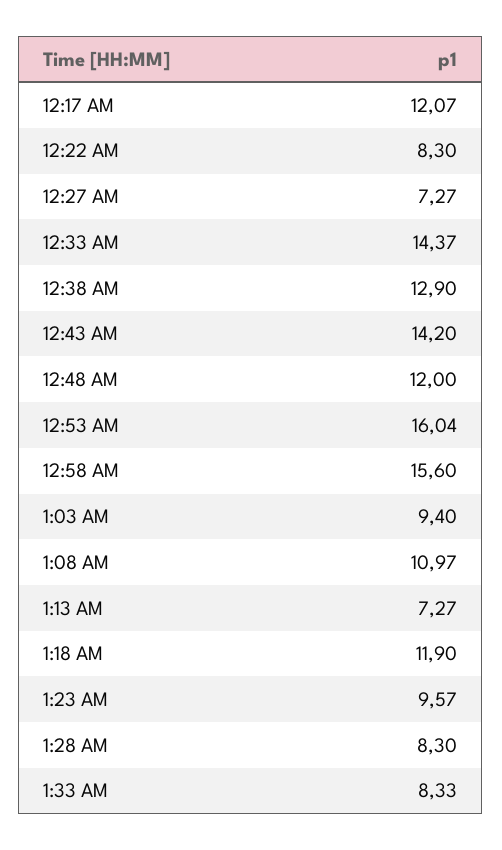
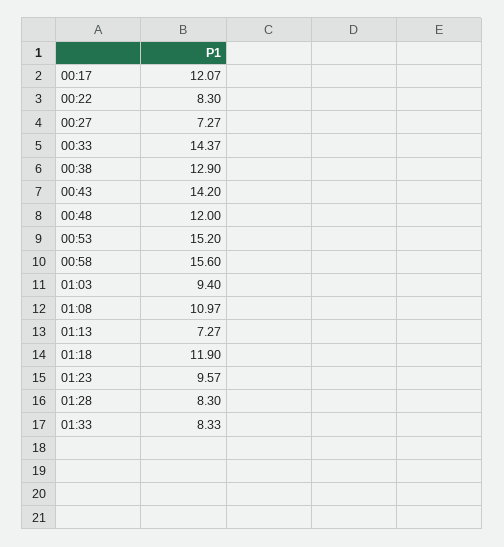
12:53 AM: 16.04 -> 15.2

